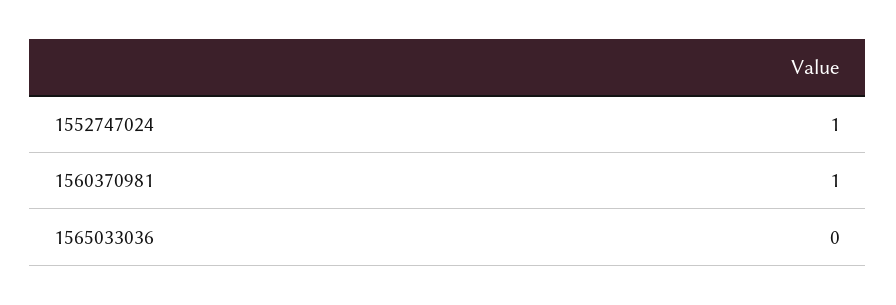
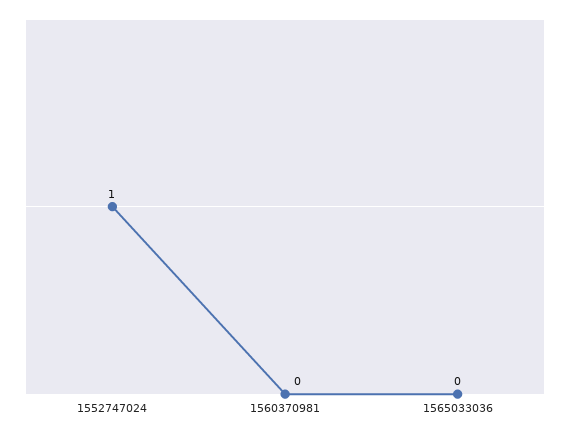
1560370981: 1 -> 0

